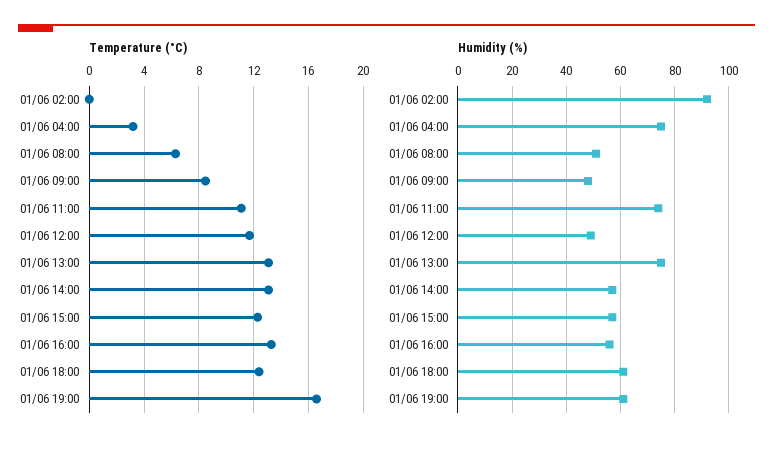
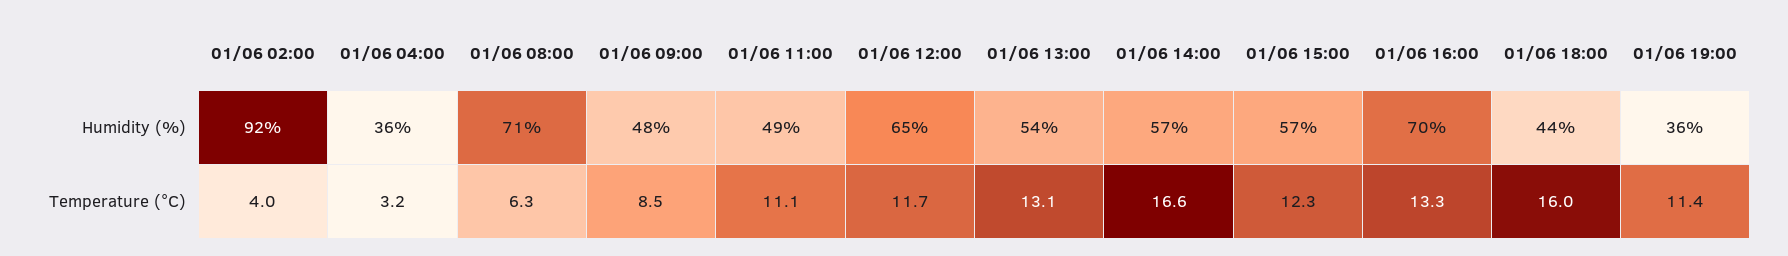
Temperature (°C), 01/06 02:00: 0 -> 4
Temperature (°C), 01/06 14:00: 13 -> 16.6
Temperature (°C), 01/06 18:00: 12.5 -> 16
Temperature (°C), 01/06 19:00: 16.5 -> 11.4
Humidity (%), 01/06 04:00: 75 -> 36
Humidity (%), 01/06 08:00: 50 -> 71
Humidity (%), 01/06 11:00: 75 -> 49
Humidity (%), 01/06 12:00: 50 -> 65
Humidity (%), 01/06 13:00: 75 -> 54
Humidity (%), 01/06 16:00: 55 -> 70
Humidity (%), 01/06 18:00: 60 -> 44
Humidity (%), 01/06 19:00: 60 -> 36

